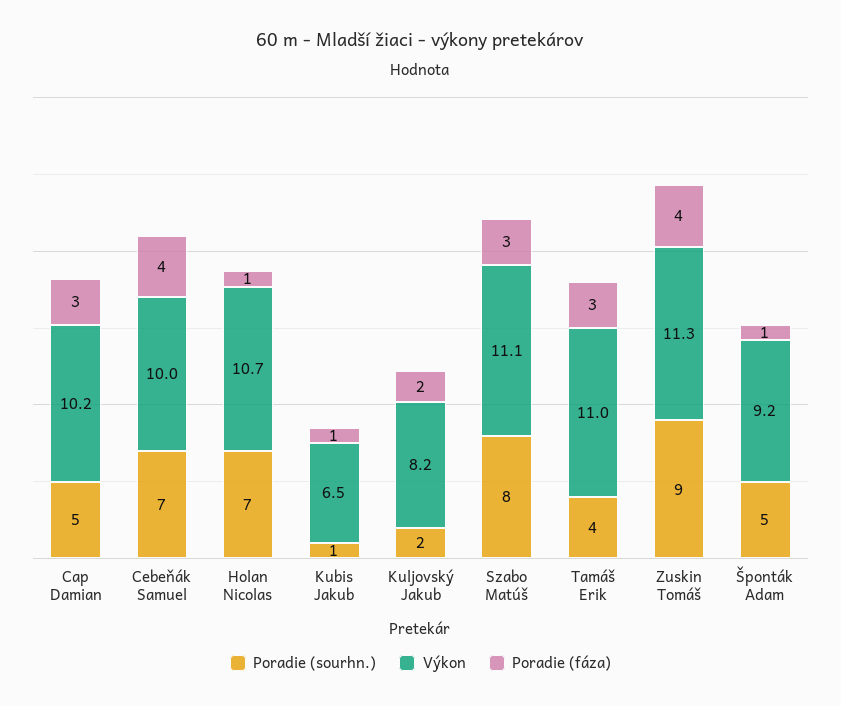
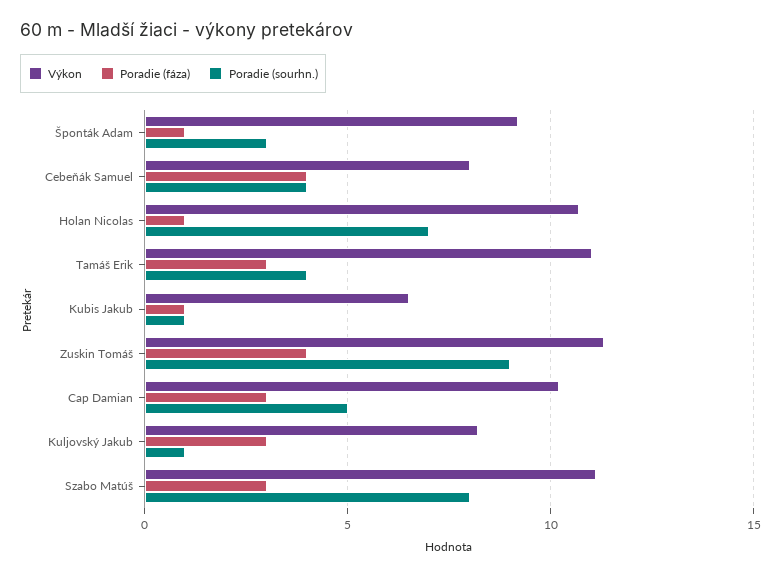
Poradie (sourhn.), Cebeňák Samuel: 7 -> 4
Výkon, Cebeňák Samuel: 10 -> 8
Poradie (sourhn.), Kuljovský Jakub: 2 -> 1
Poradie (fáza), Kuljovský Jakub: 2 -> 3
Poradie (sourhn.), Šponták Adam: 5 -> 3

